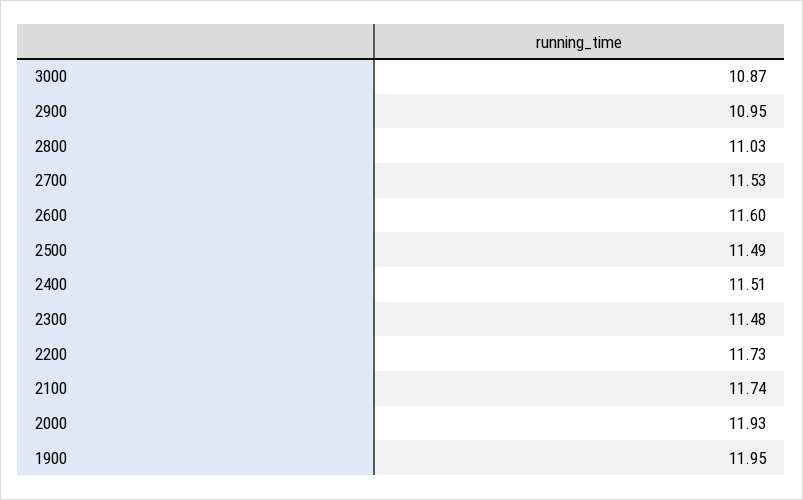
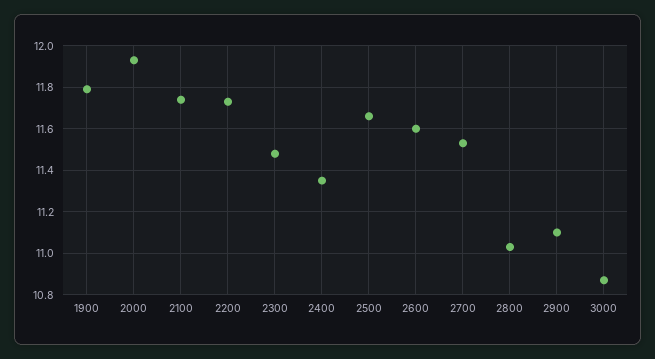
2900: 10.95 -> 11.1
2500: 11.49 -> 11.65
2400: 11.51 -> 11.35
1900: 11.95 -> 11.8

